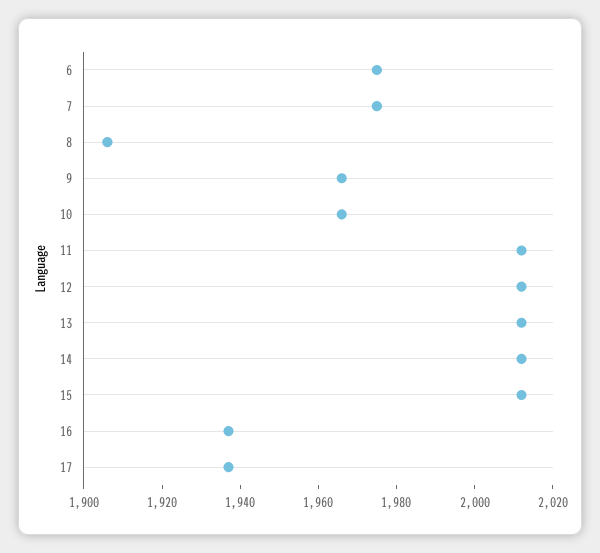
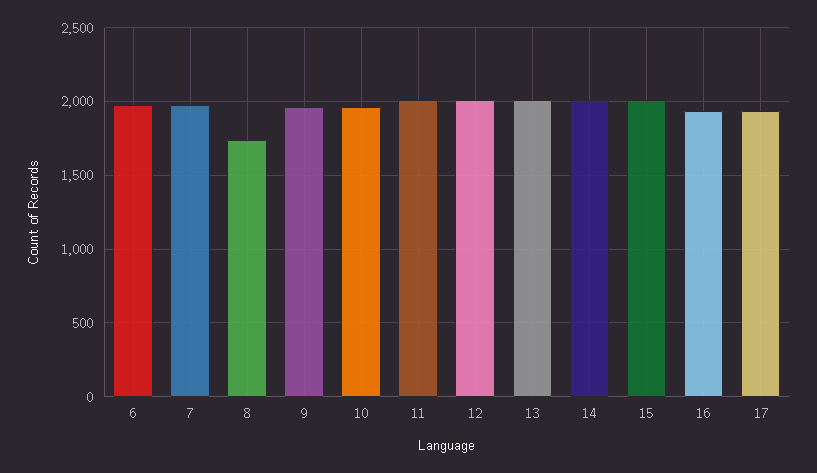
8: 1905 -> 1750

